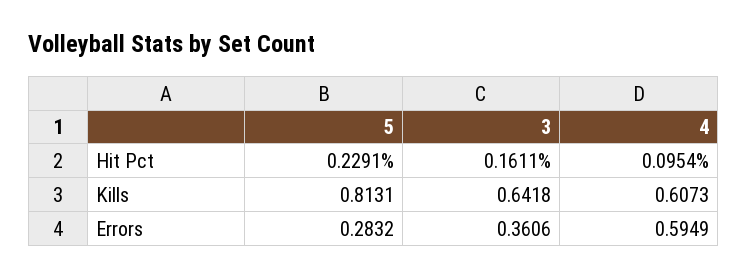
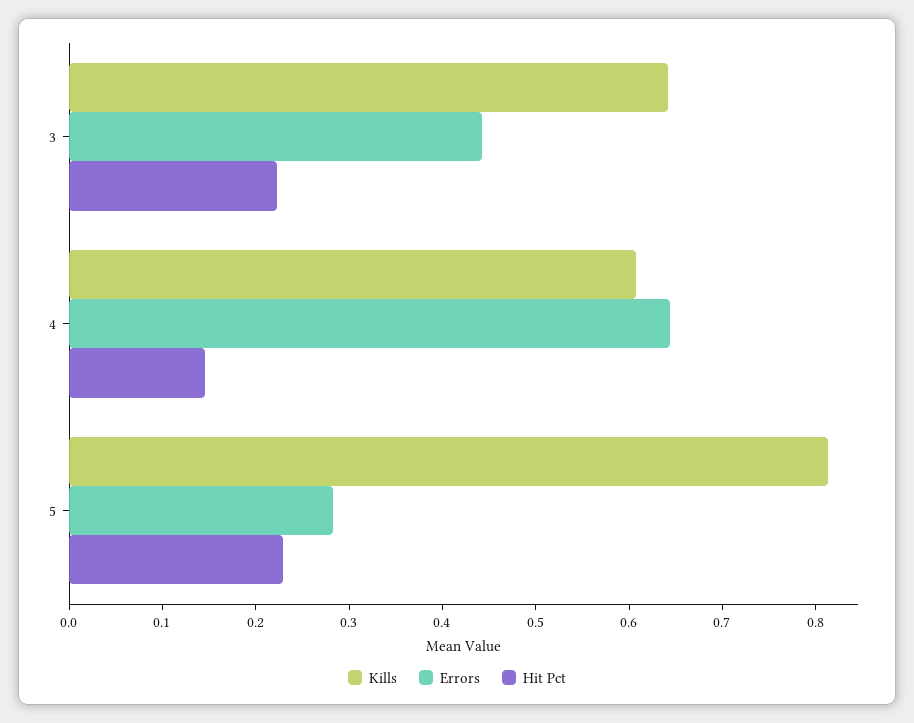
Hit Pct, 3: 0.1611 -> 0.22
Hit Pct, 4: 0.0954 -> 0.14
Errors, 3: 0.3606 -> 0.44
Errors, 4: 0.5949 -> 0.64

